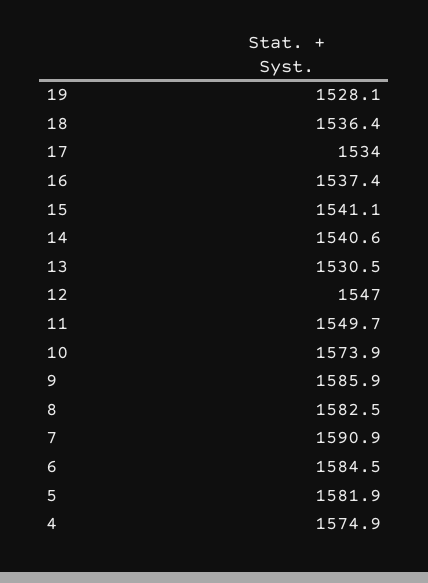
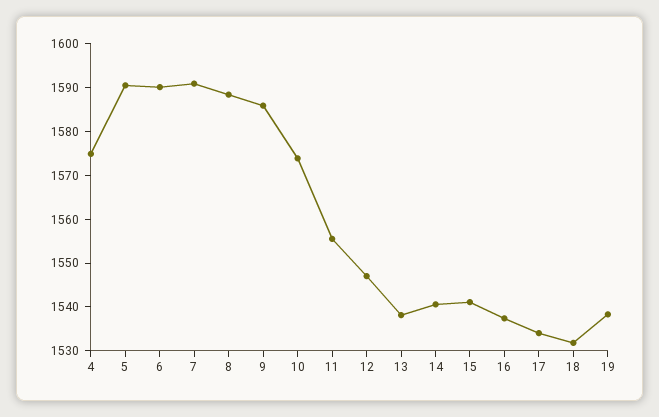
19: 1528.1 -> 1538
18: 1536.4 -> 1532
13: 1530.5 -> 1538
11: 1549.7 -> 1556
8: 1582.5 -> 1588
6: 1584.5 -> 1590
5: 1581.9 -> 1590

